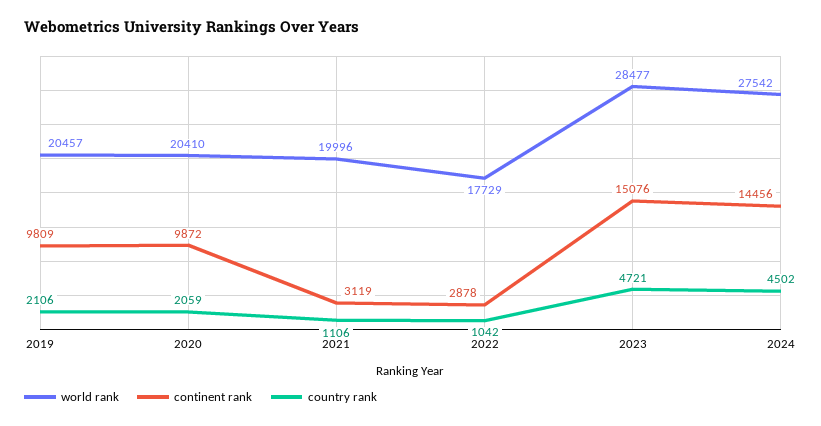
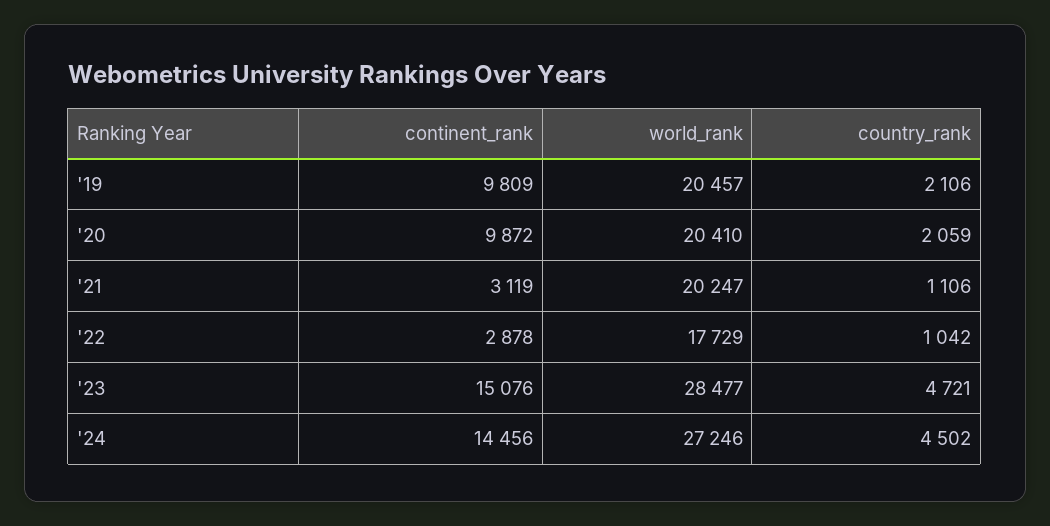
world rank, 2021: 19996 -> 20247
world rank, 2024: 27542 -> 27246

